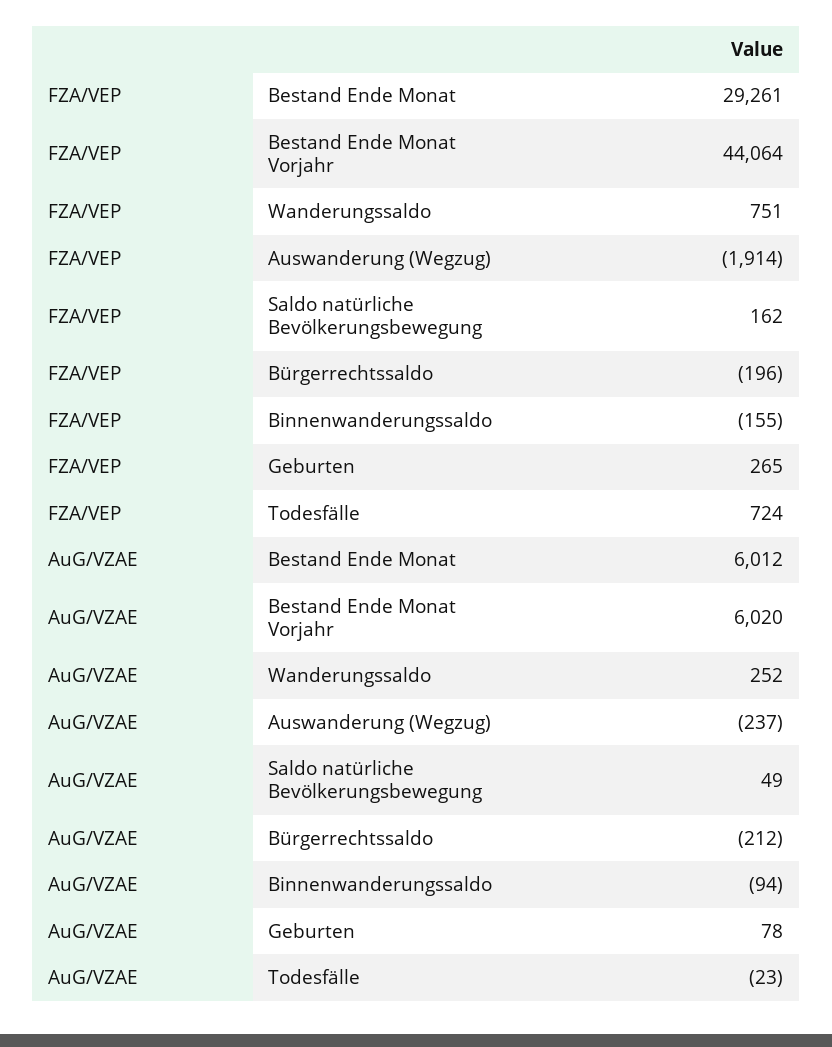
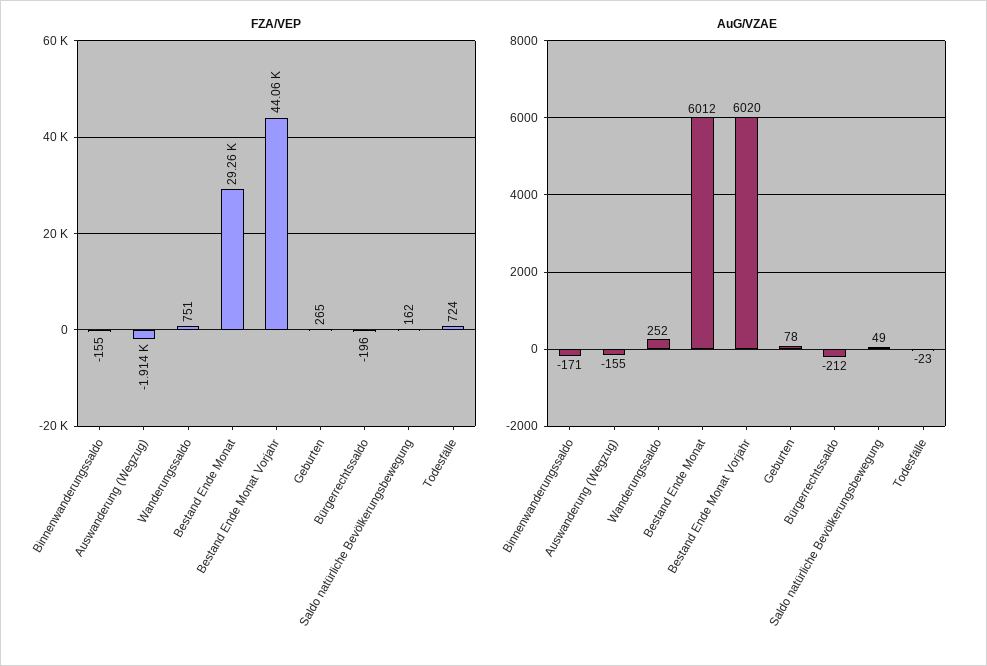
AuG/VZAE, Auswanderung (Wegzug): -237 -> -155
AuG/VZAE, Binnenwanderungssaldo: -94 -> -171

